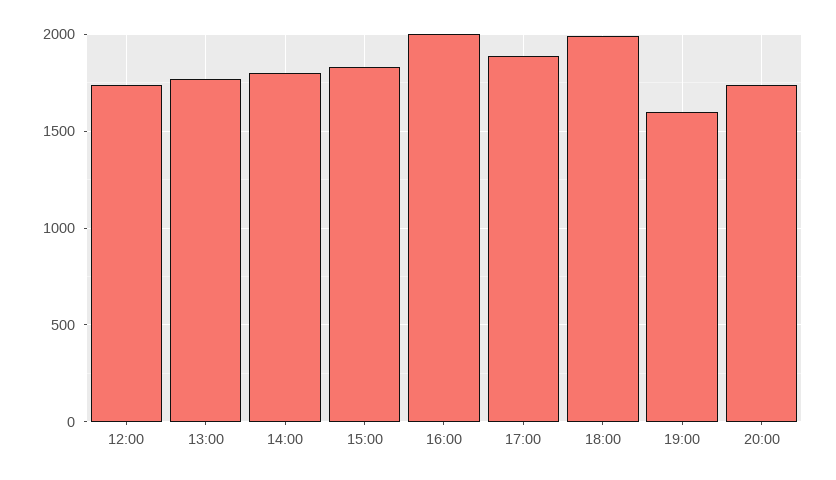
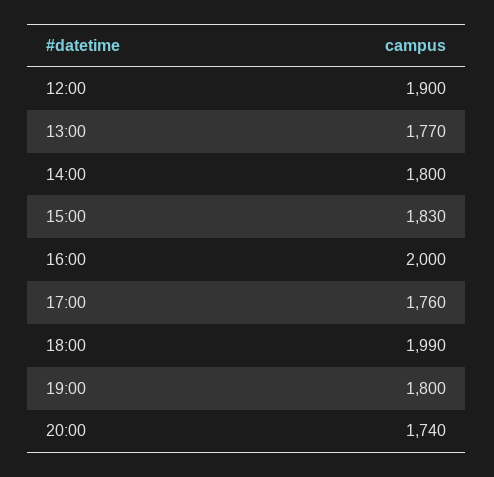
12:00: 1750 -> 1900
17:00: 1900 -> 1760
19:00: 1600 -> 1800

